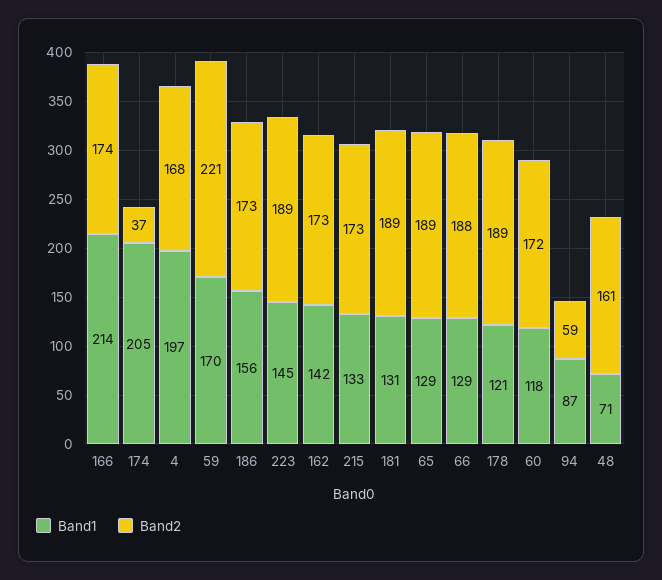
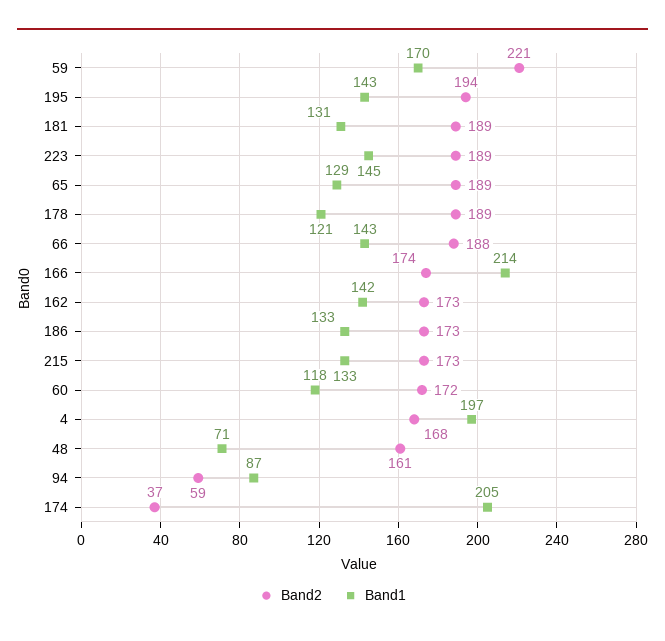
Band1, 186: 156 -> 133
Band1, 66: 129 -> 143
Band2, 195: none -> 194
Band1, 195: none -> 143

